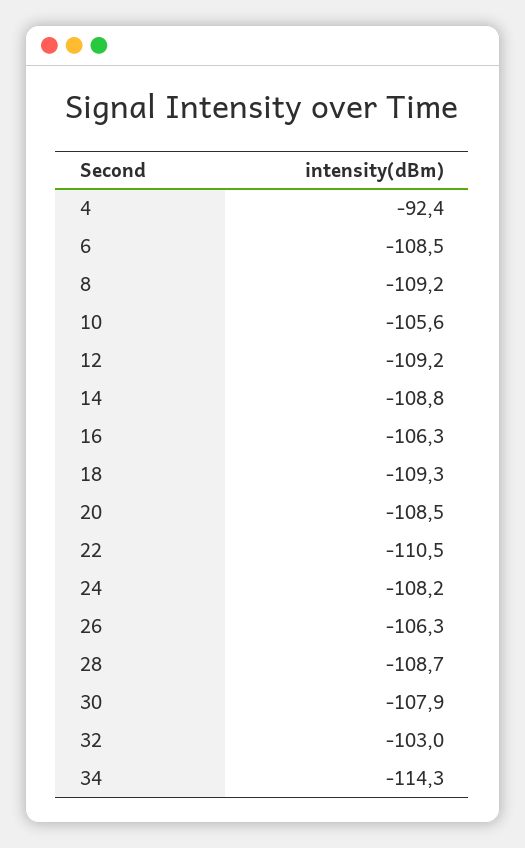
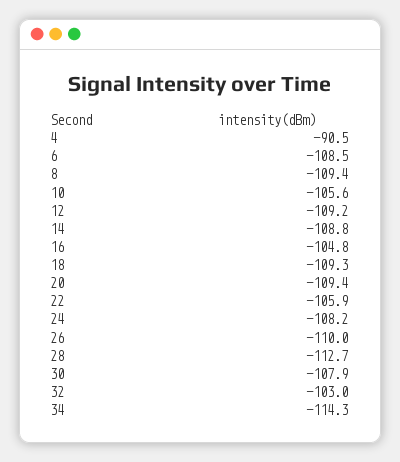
4: -92.4 -> -90.5
8: -109.2 -> -109.4
16: -106.3 -> -104.8
20: -108.5 -> -109.4
22: -110.5 -> -105.9
26: -106.3 -> -110
28: -108.7 -> -112.7

